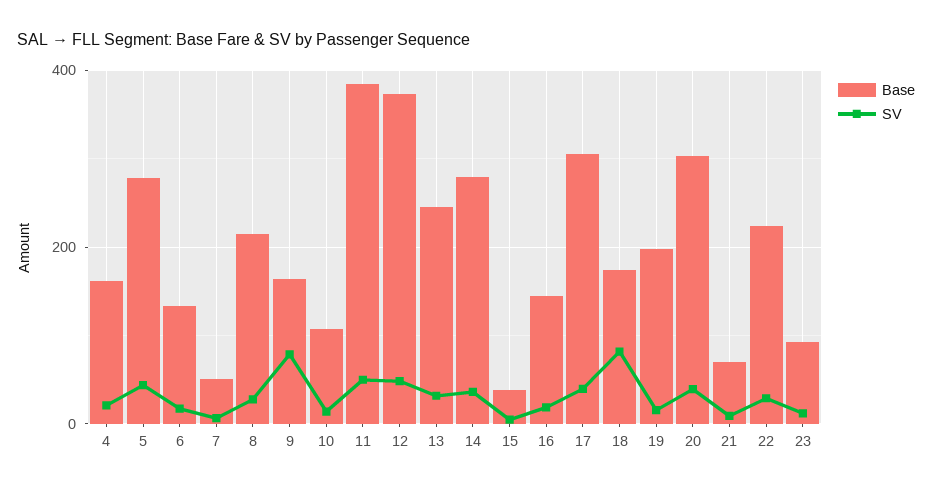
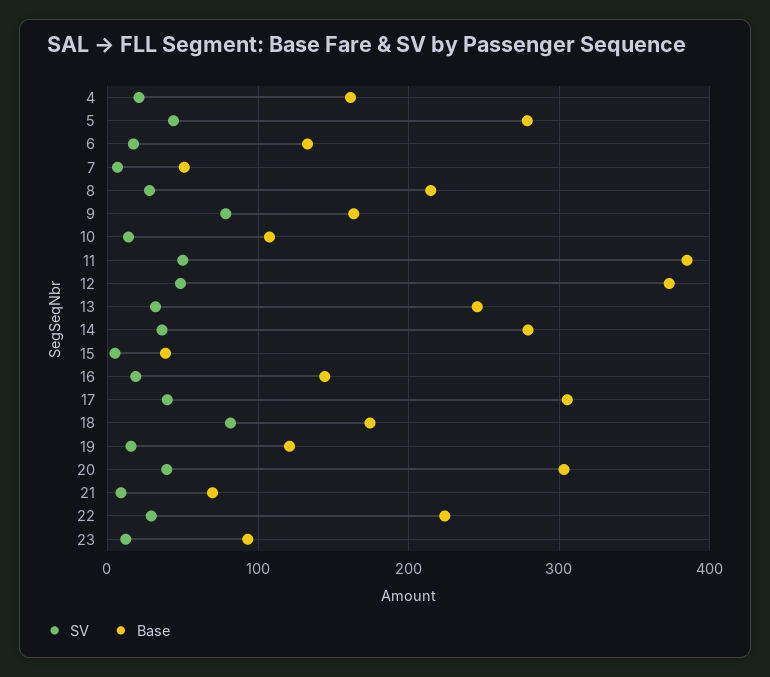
Base, 19: 200 -> 120

